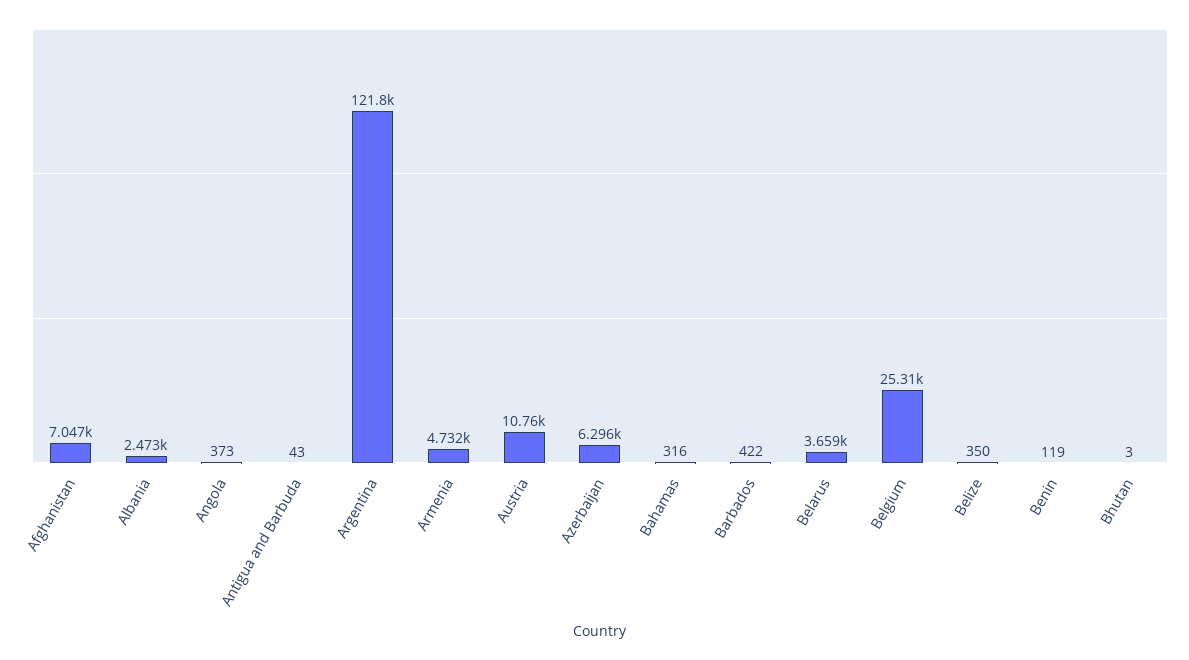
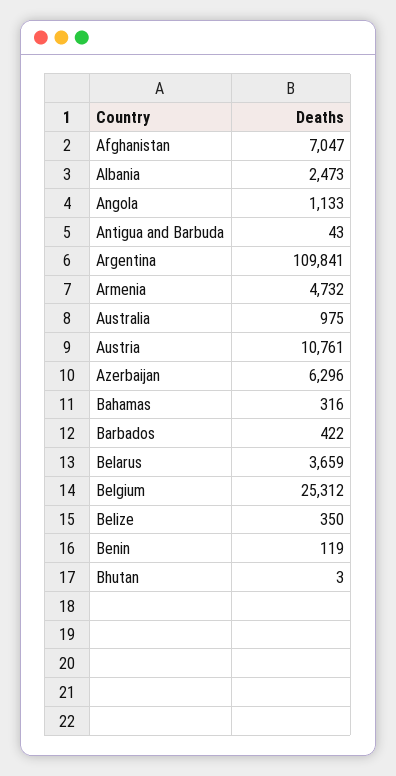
Angola: 373 -> 1133
Argentina: 121800 -> 109841
Australia: none -> 975

